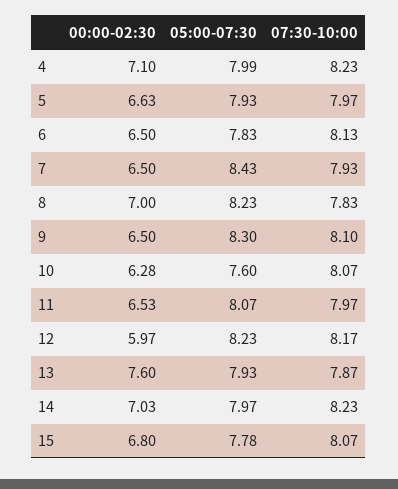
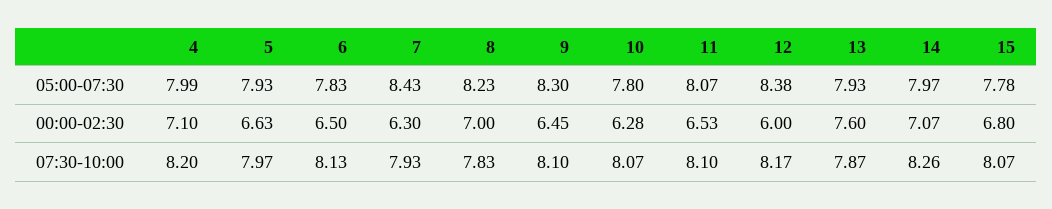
07:30-10:00, 4: 8.23 -> 8.2
00:00-02:30, 7: 6.5 -> 6.3
00:00-02:30, 9: 6.5 -> 6.45
05:00-07:30, 10: 7.6 -> 7.8
07:30-10:00, 11: 7.97 -> 8.1
00:00-02:30, 12: 5.97 -> 6
05:00-07:30, 12: 8.23 -> 8.38
00:00-02:30, 14: 7.03 -> 7.07
07:30-10:00, 14: 8.23 -> 8.26

